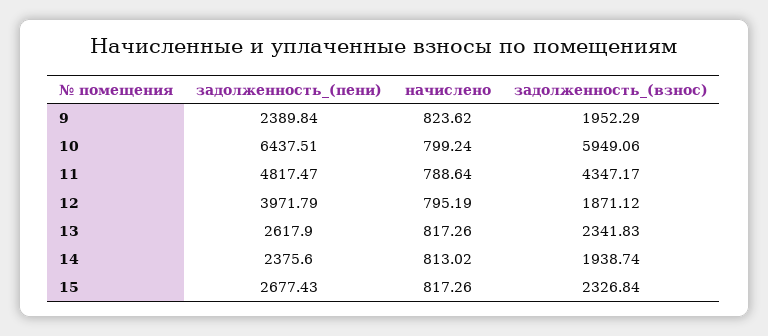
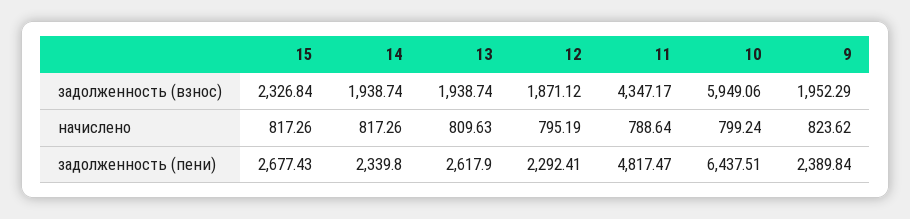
задолженность_(пени), 12: 3971.79 -> 2292.41
начислено, 13: 817.26 -> 809.63
задолженность_(взнос), 13: 2341.83 -> 1938.74
задолженность_(пени), 14: 2375.6 -> 2339.8
начислено, 14: 813.02 -> 817.26

